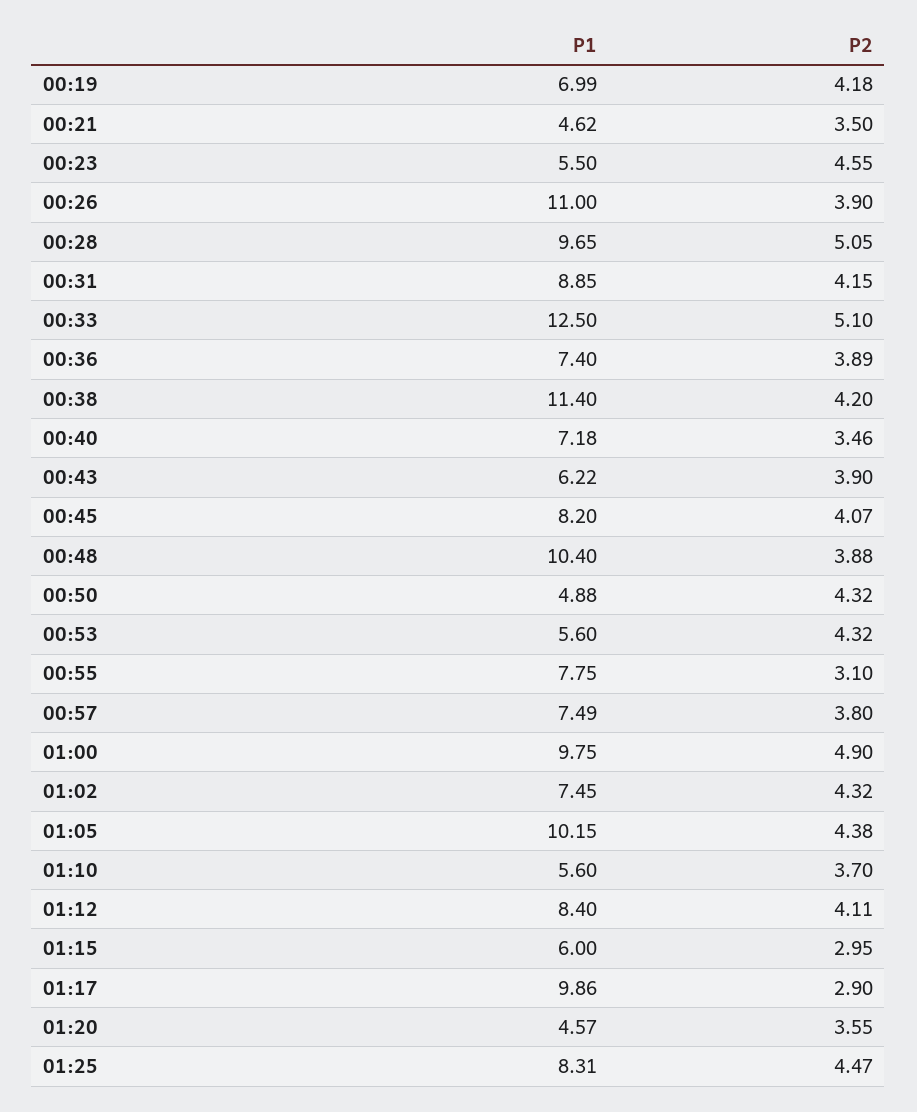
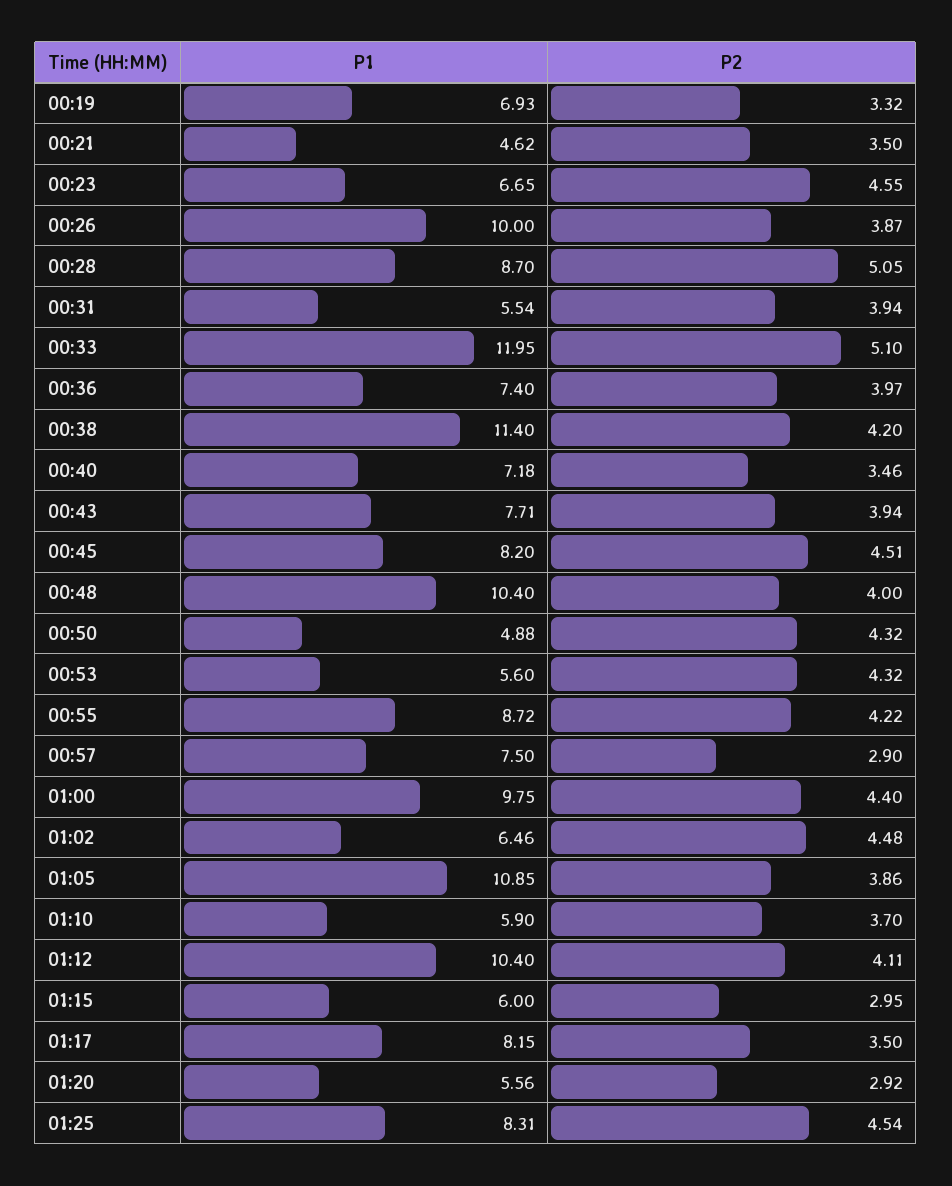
P1, 00:19: 6.99 -> 6.93
P2, 00:19: 4.18 -> 3.32
P1, 00:23: 5.5 -> 6.65
P1, 00:26: 11 -> 10
P2, 00:26: 3.9 -> 3.87
P1, 00:28: 9.65 -> 8.7
P1, 00:31: 8.85 -> 5.54
P2, 00:31: 4.15 -> 3.94
P1, 00:33: 12.5 -> 11.95
P2, 00:36: 3.89 -> 3.97
P1, 00:43: 6.22 -> 7.71
P2, 00:43: 3.9 -> 3.94
P2, 00:45: 4.07 -> 4.51
P2, 00:48: 3.88 -> 4
P1, 00:55: 7.75 -> 8.72
P2, 00:55: 3.1 -> 4.22
P1, 00:57: 7.49 -> 7.5
P2, 00:57: 3.8 -> 2.9
P2, 01:00: 4.9 -> 4.4
P1, 01:02: 7.45 -> 6.46
P2, 01:02: 4.32 -> 4.48
P1, 01:05: 10.15 -> 10.85
P2, 01:05: 4.38 -> 3.86
P1, 01:10: 5.6 -> 5.9
P1, 01:12: 8.4 -> 10.4
P1, 01:17: 9.86 -> 8.15
P2, 01:17: 2.9 -> 3.5
P1, 01:20: 4.57 -> 5.56
P2, 01:20: 3.55 -> 2.92
P2, 01:25: 4.47 -> 4.54

